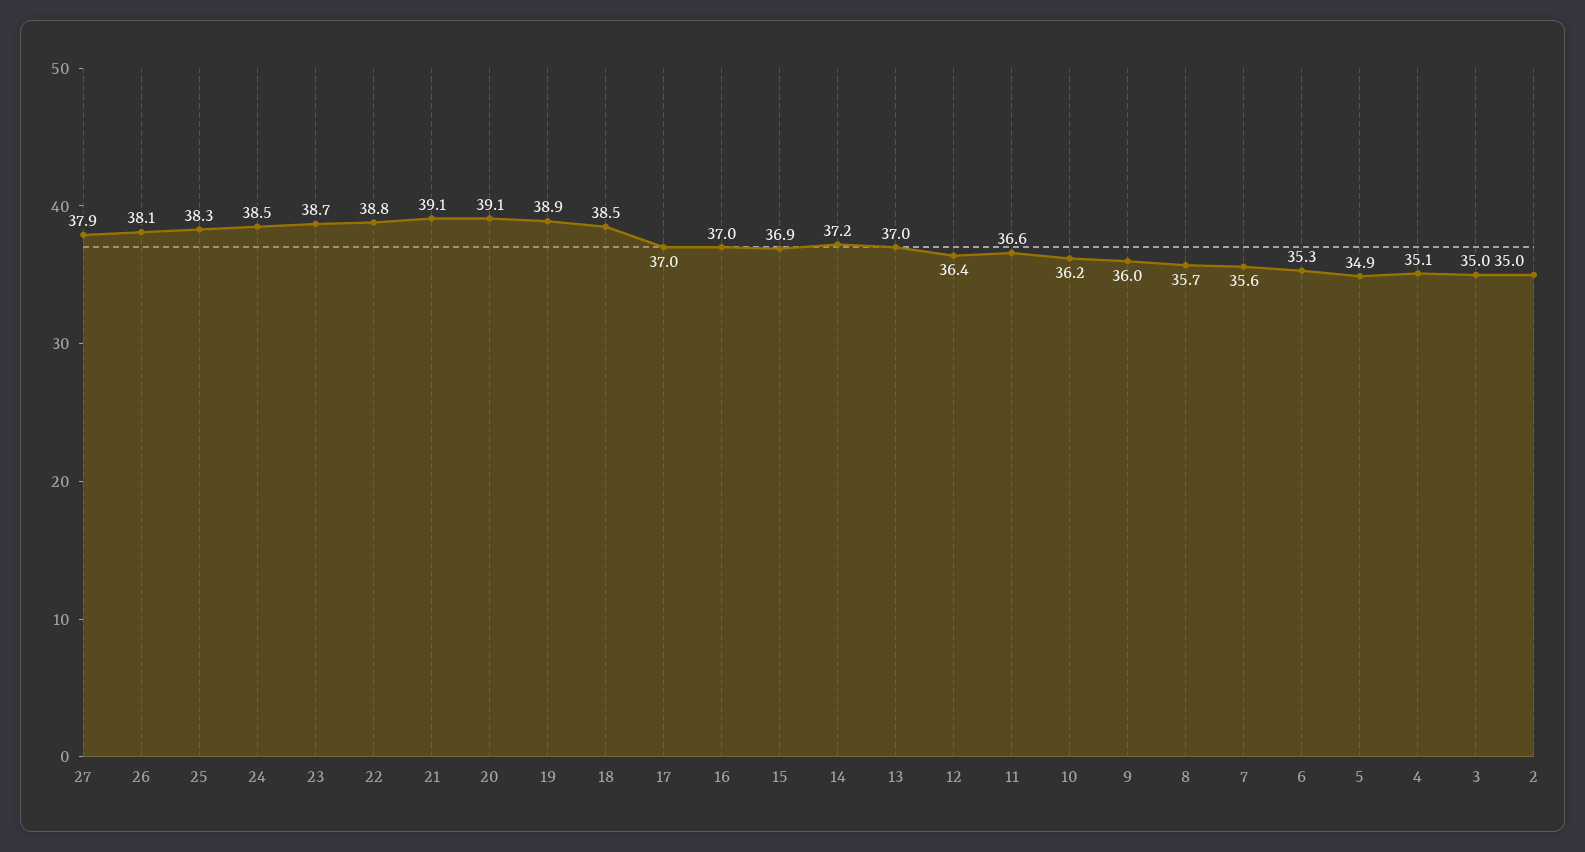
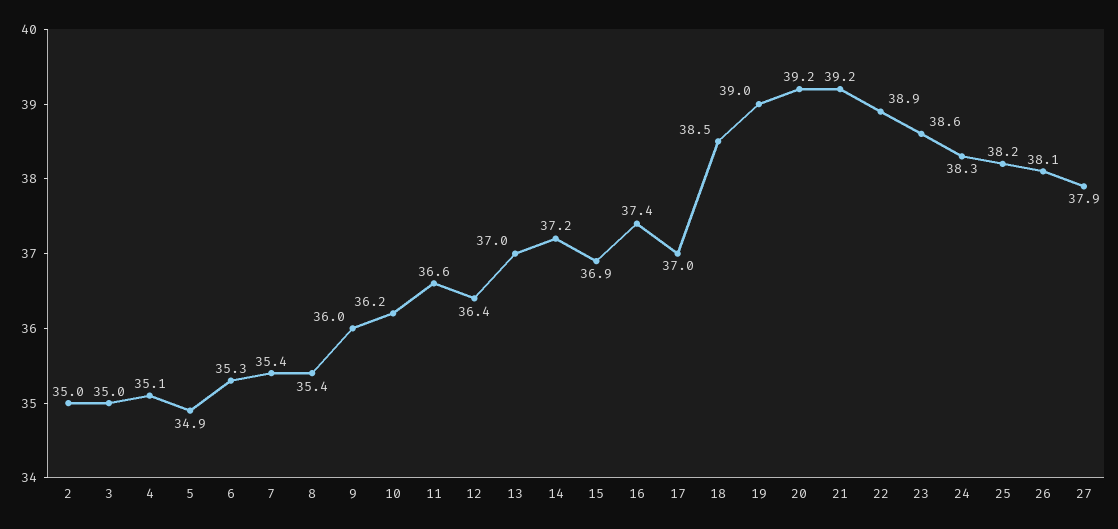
25: 38.3 -> 38.2
24: 38.5 -> 38.3
23: 38.7 -> 38.6
22: 38.8 -> 38.9
21: 39.1 -> 39.2
20: 39.1 -> 39.2
19: 38.9 -> 39
16: 37 -> 37.4
8: 35.7 -> 35.4
7: 35.6 -> 35.4

